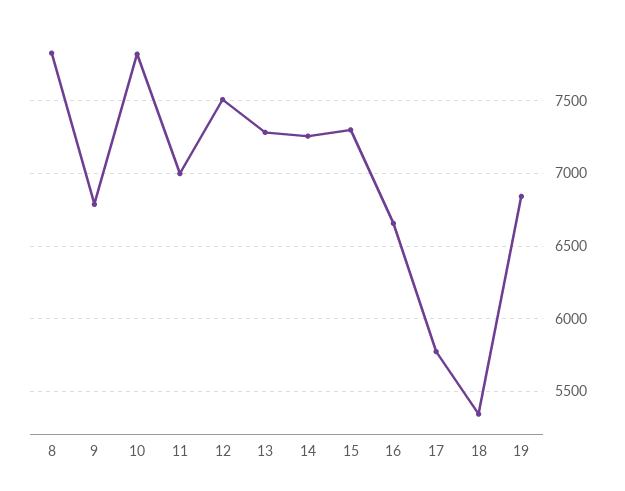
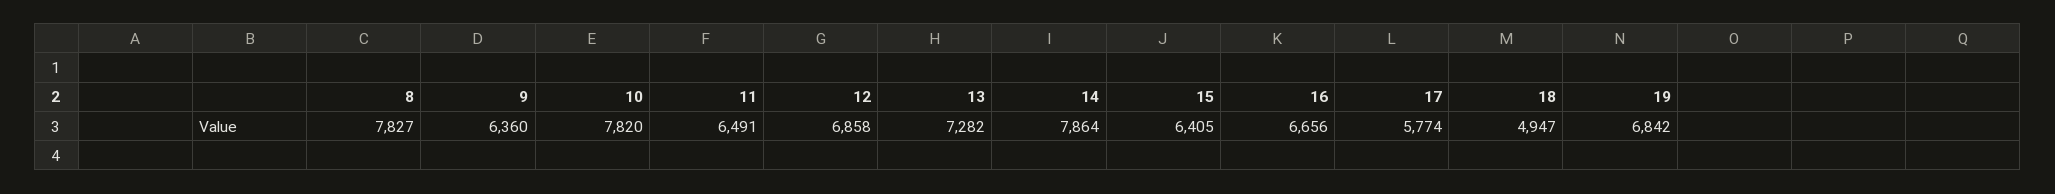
9: 6800 -> 6360
11: 7000 -> 6491
12: 7500 -> 6858
14: 7250 -> 7864
15: 7300 -> 6405
18: 5350 -> 4947

